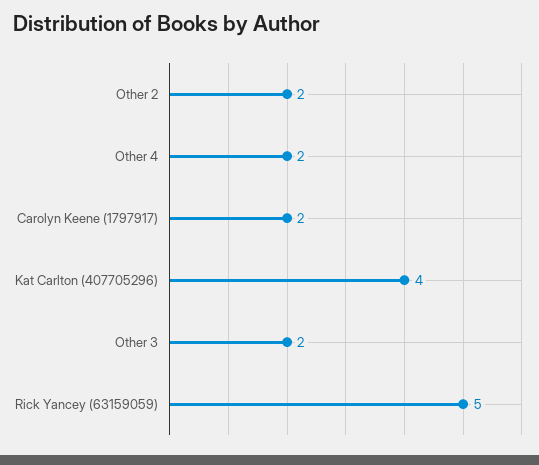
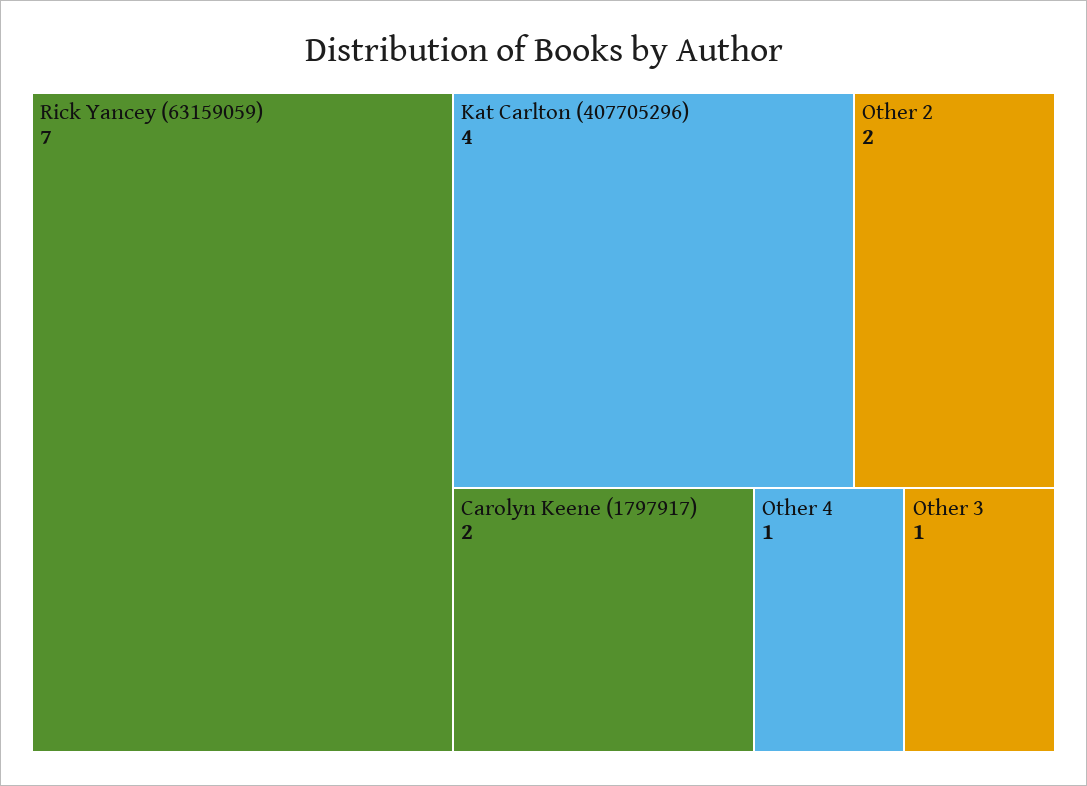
Other 4: 2 -> 1
Other 3: 2 -> 1
Rick Yancey (63159059): 5 -> 7

